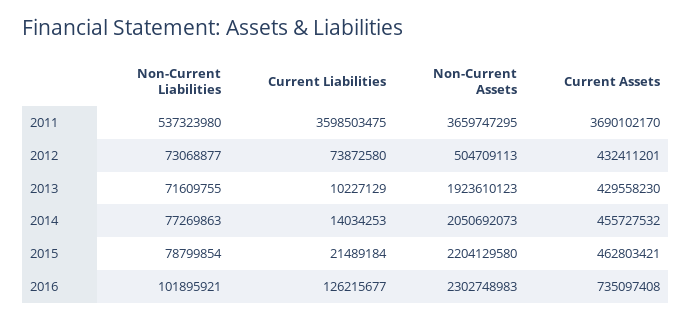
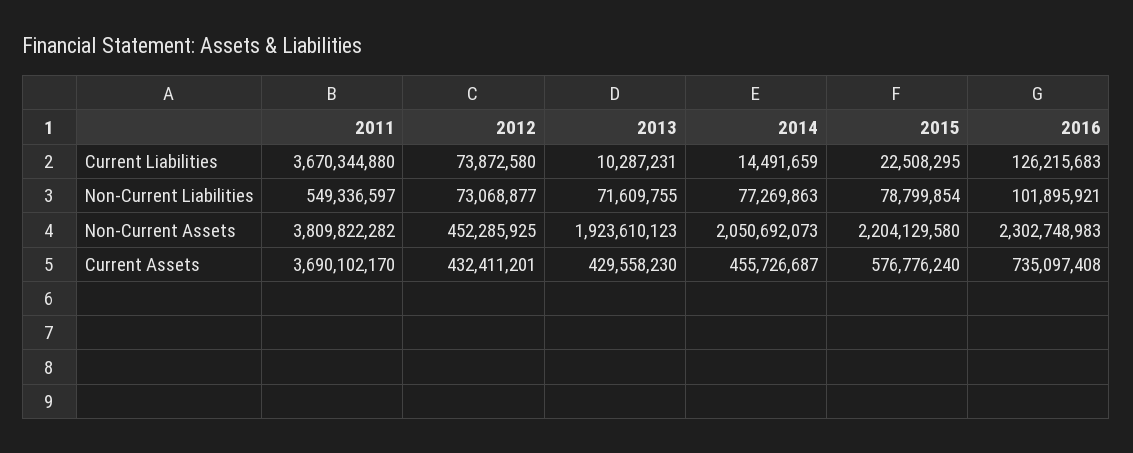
Non-Current Liabilities, 2011: 537323980 -> 549336597
Current Liabilities, 2011: 3598503475 -> 3670344880
Non-Current Assets, 2011: 3659747295 -> 3809822282
Non-Current Assets, 2012: 504709113 -> 452285925
Current Liabilities, 2013: 10227129 -> 10287231
Current Liabilities, 2014: 14034253 -> 14491659
Current Assets, 2014: 455727532 -> 455726687
Current Liabilities, 2015: 21489184 -> 22508295
Current Assets, 2015: 462803421 -> 576776240
Current Liabilities, 2016: 126215677 -> 126215683

